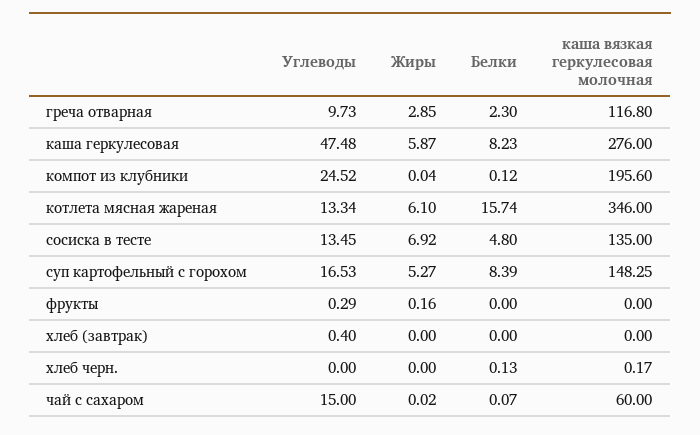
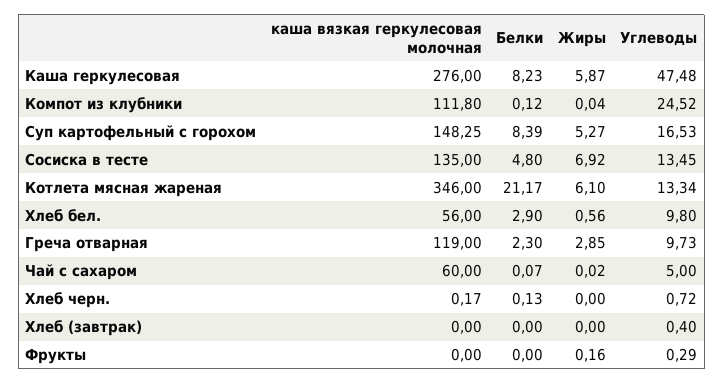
каша вязкая геркулесовая молочная, греча отварная: 116.8 -> 119
каша вязкая геркулесовая молочная, компот из клубники: 195.6 -> 111.8
Белки, котлета мясная жареная: 15.74 -> 21.17
Углеводы, хлеб черн.: 0 -> 0.72
Углеводы, чай с сахаром: 15 -> 5
каша вязкая геркулесовая молочная, Хлеб бел.: none -> 56
Белки, Хлеб бел.: none -> 2.9
Жиры, Хлеб бел.: none -> 0.56
Углеводы, Хлеб бел.: none -> 9.8

